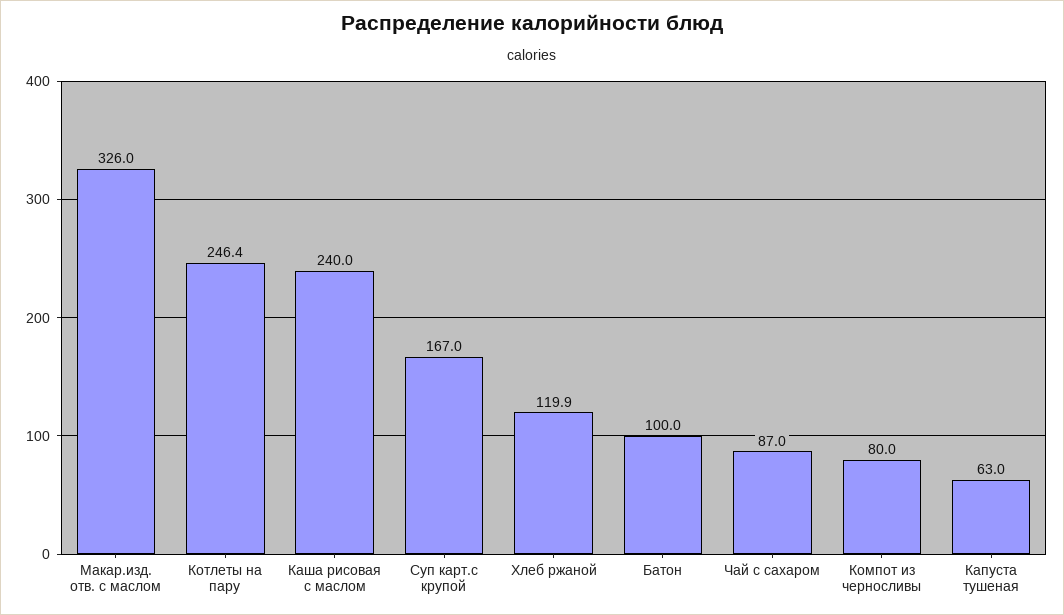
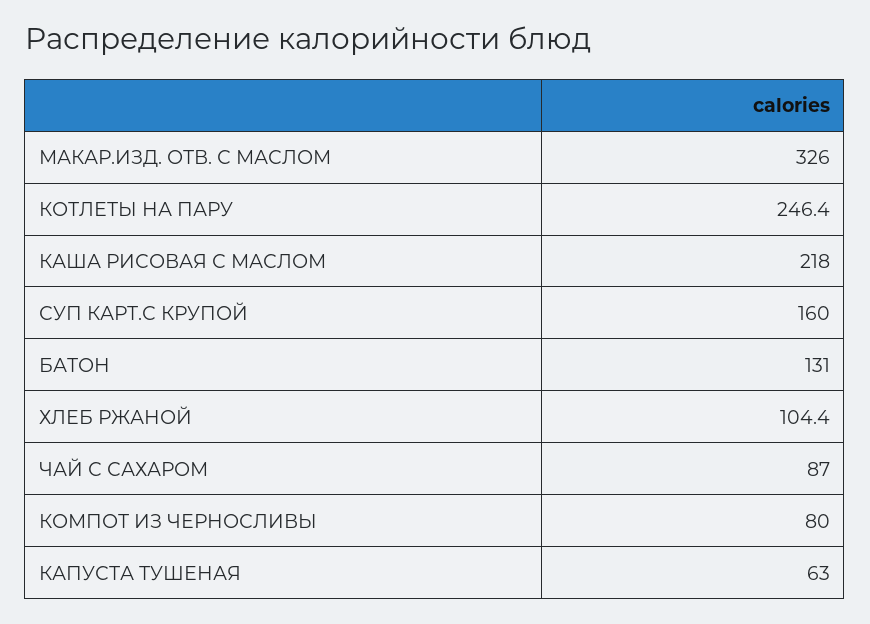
Каша рисовая с маслом: 240 -> 218
Суп карт.с крупой: 167 -> 160
Хлеб ржаной: 119.9 -> 104.4
Батон: 100 -> 131

